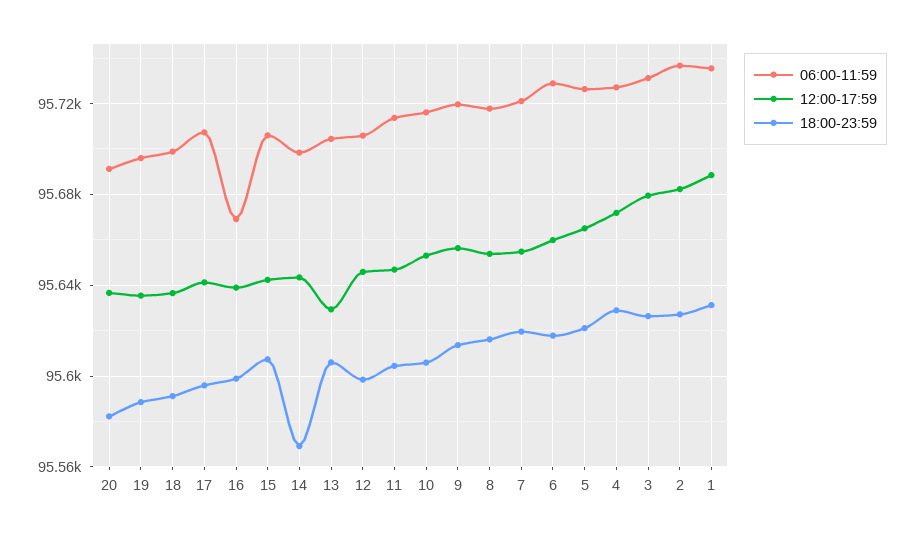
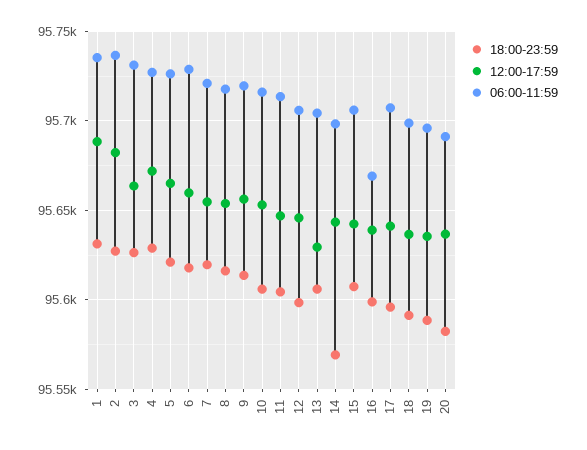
12:00-17:59, 3: 95680 -> 95665

